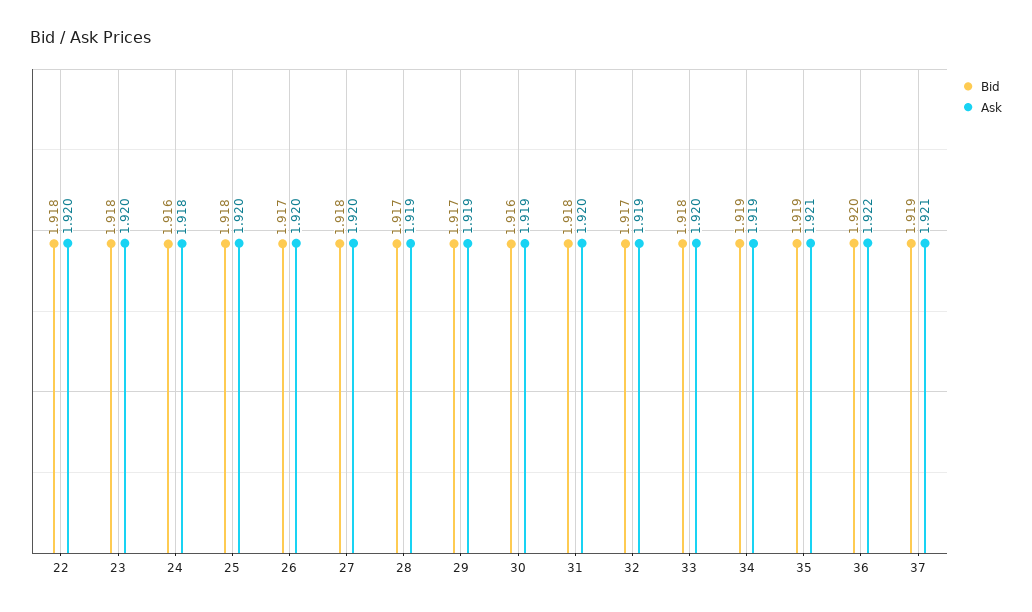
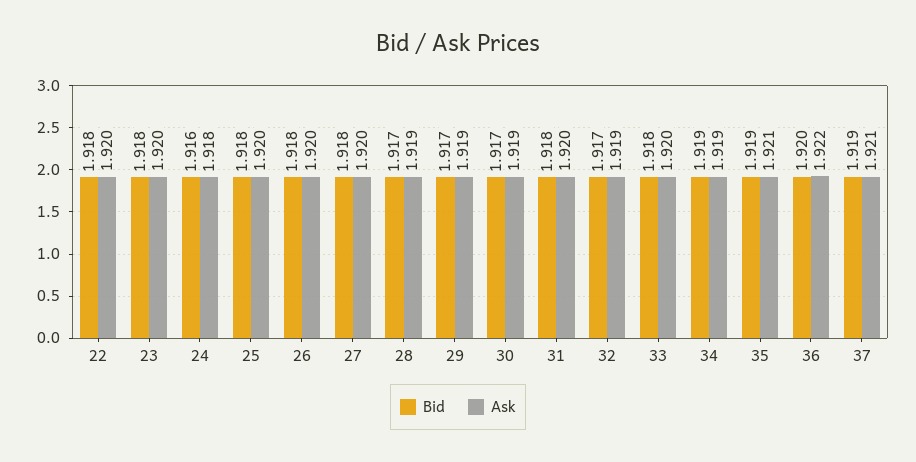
Bid, 26: 1.917 -> 1.918
Bid, 30: 1.916 -> 1.917

